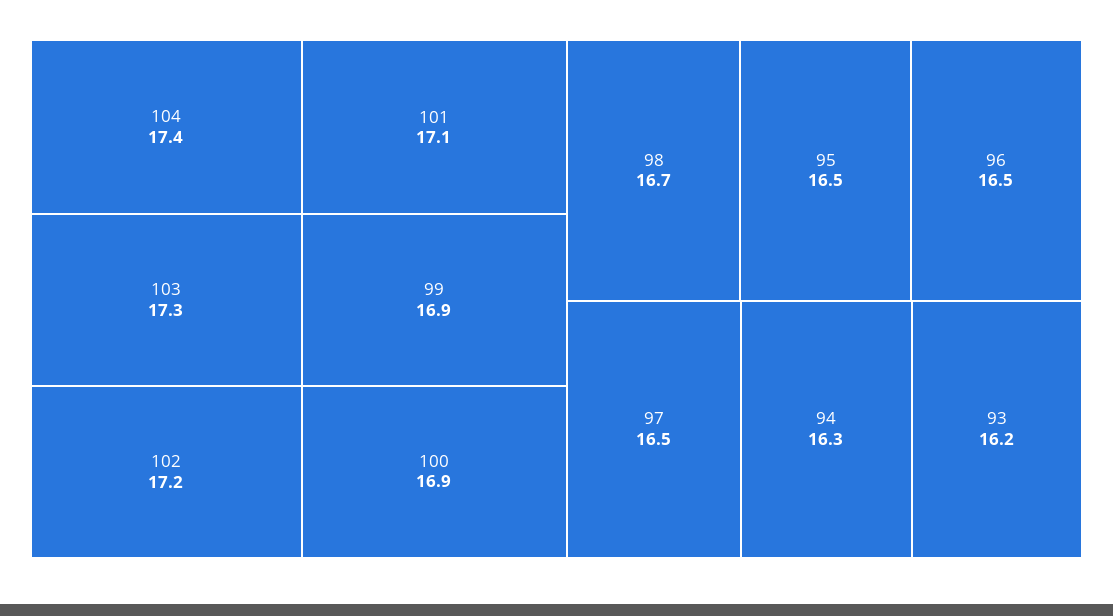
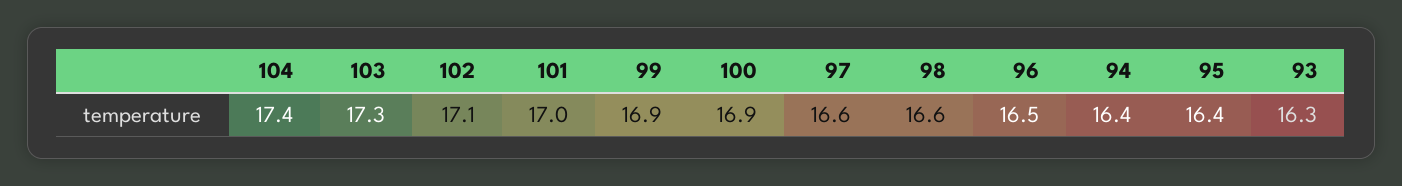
102: 17.2 -> 17.1
101: 17.1 -> 17
98: 16.7 -> 16.6
95: 16.5 -> 16.4
97: 16.5 -> 16.6
94: 16.3 -> 16.4
93: 16.2 -> 16.3

